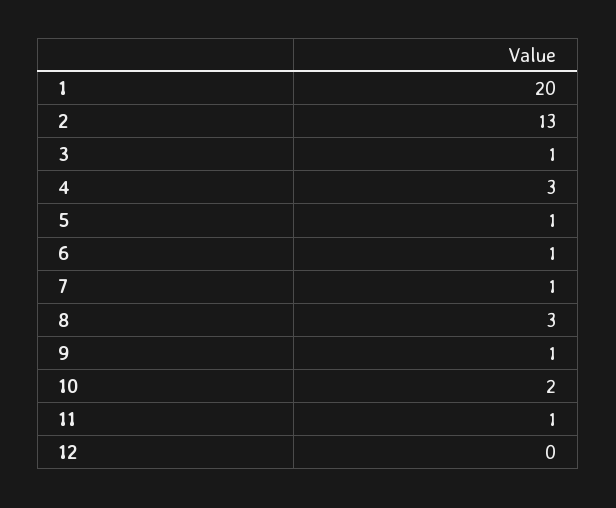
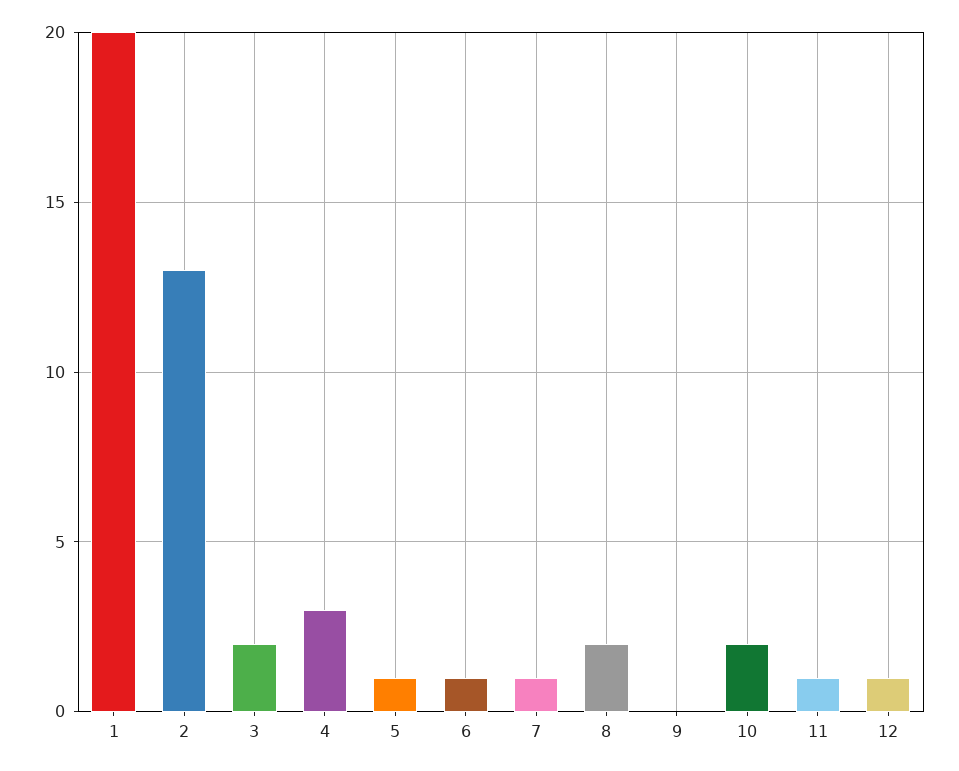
3: 1 -> 2
8: 3 -> 2
9: 1 -> 0
12: 0 -> 1

